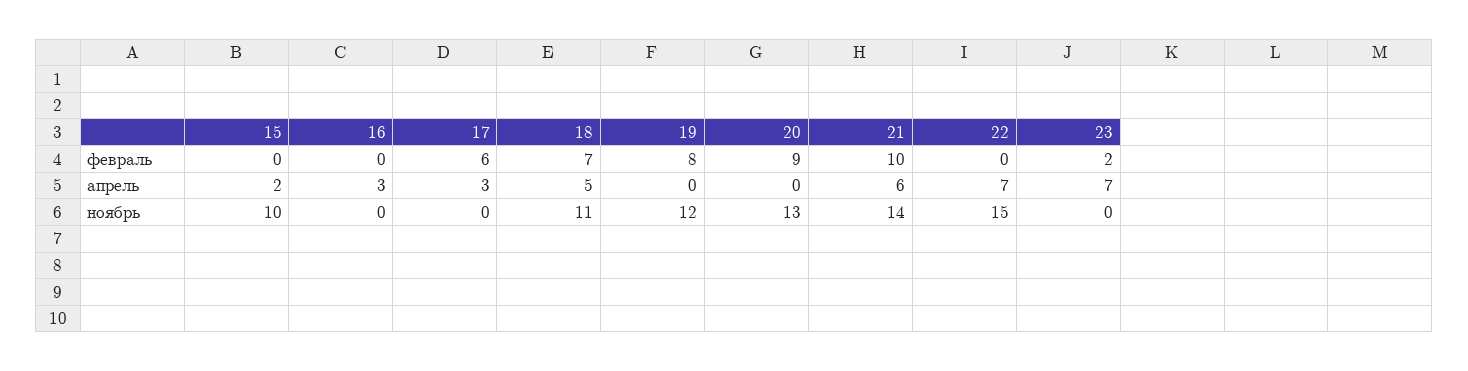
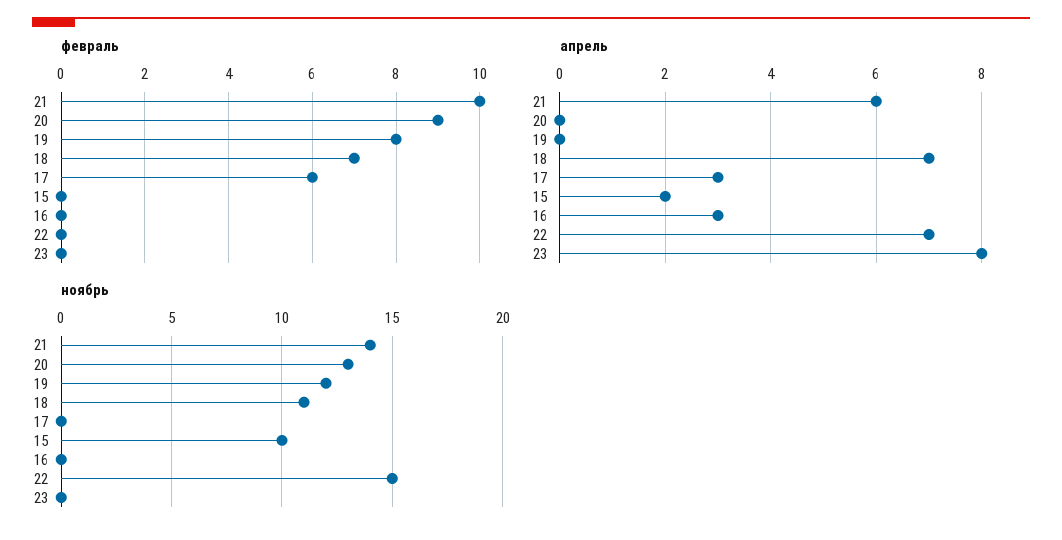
февраль, 23: 2 -> 0
апрель, 18: 5 -> 7
апрель, 23: 7 -> 8

